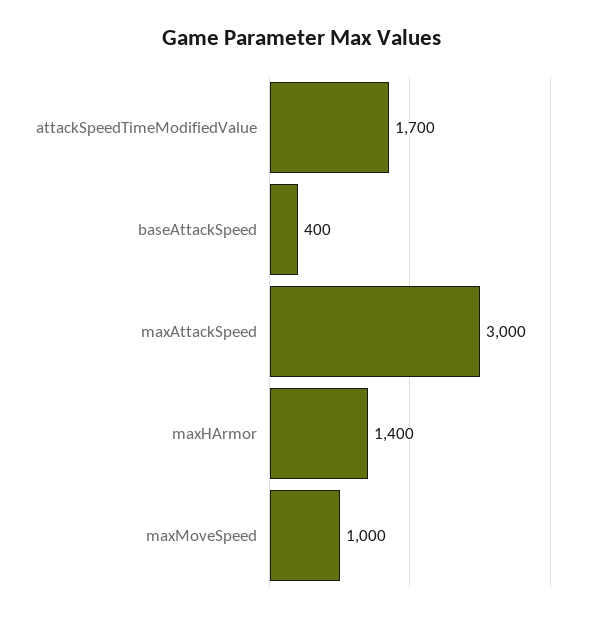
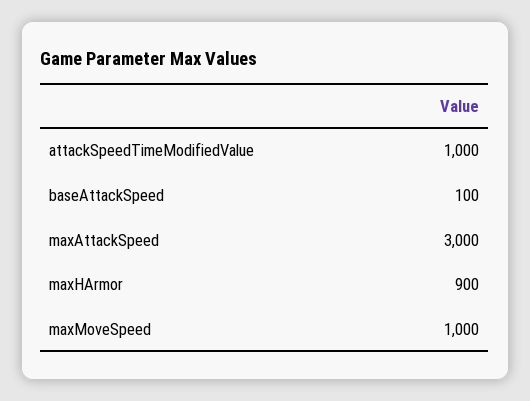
attackSpeedTimeModifiedValue: 1700 -> 1000
baseAttackSpeed: 400 -> 100
maxHArmor: 1400 -> 900

